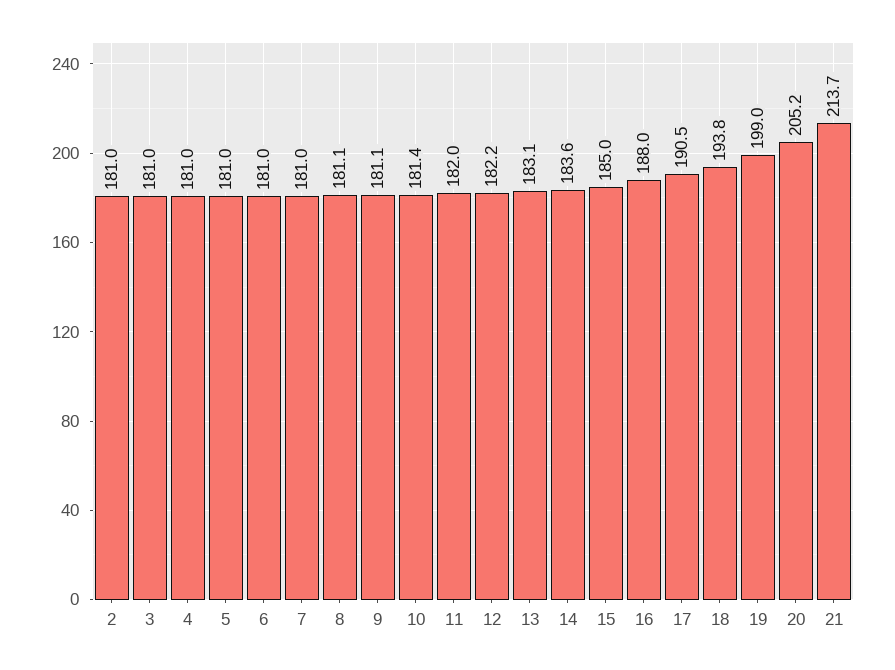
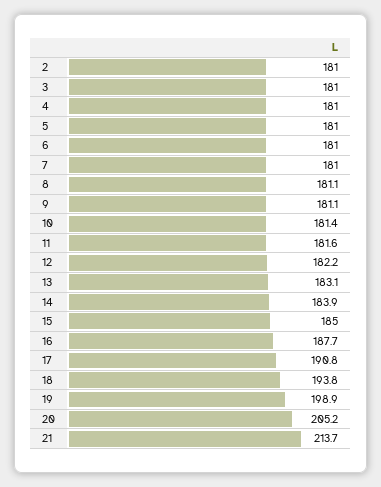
11: 182 -> 181.6
14: 183.6 -> 183.9
16: 188 -> 187.7
17: 190.5 -> 190.8
19: 199 -> 198.9

